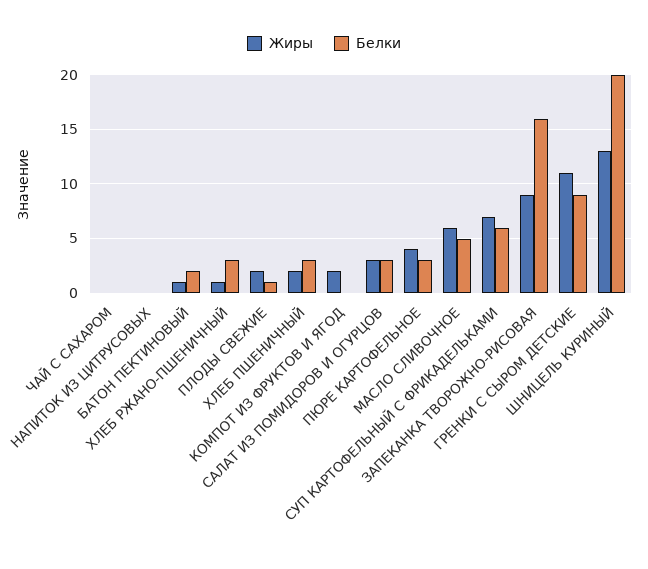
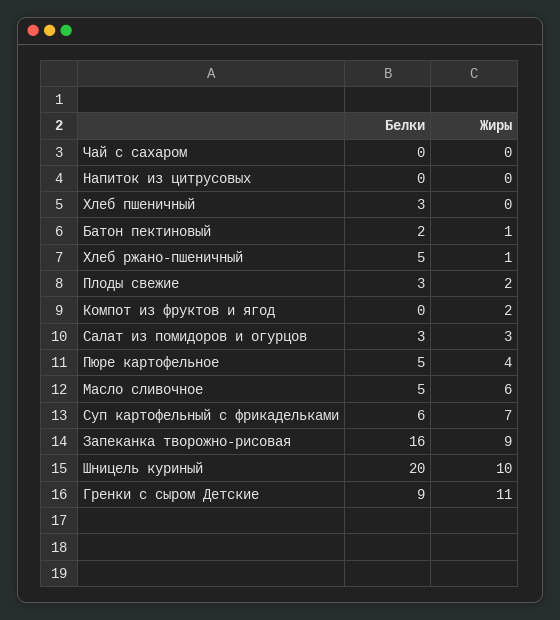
Белки, ХЛЕБ РЖАНО-ПШЕНИЧНЫЙ: 3 -> 5
Белки, ПЛОДЫ СВЕЖИЕ: 1 -> 3
Жиры, ХЛЕБ ПШЕНИЧНЫЙ: 2 -> 0
Белки, ПЮРЕ КАРТОФЕЛЬНОЕ: 3 -> 5
Жиры, ШНИЦЕЛЬ КУРИНЫЙ: 13 -> 10

